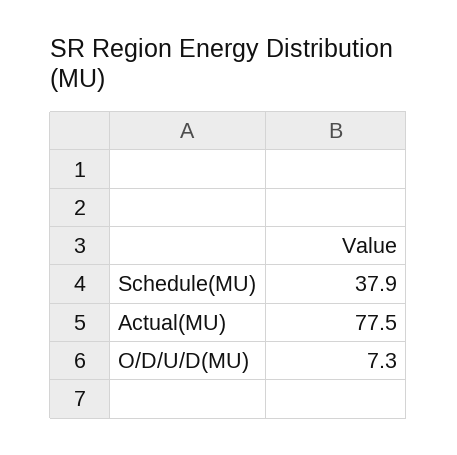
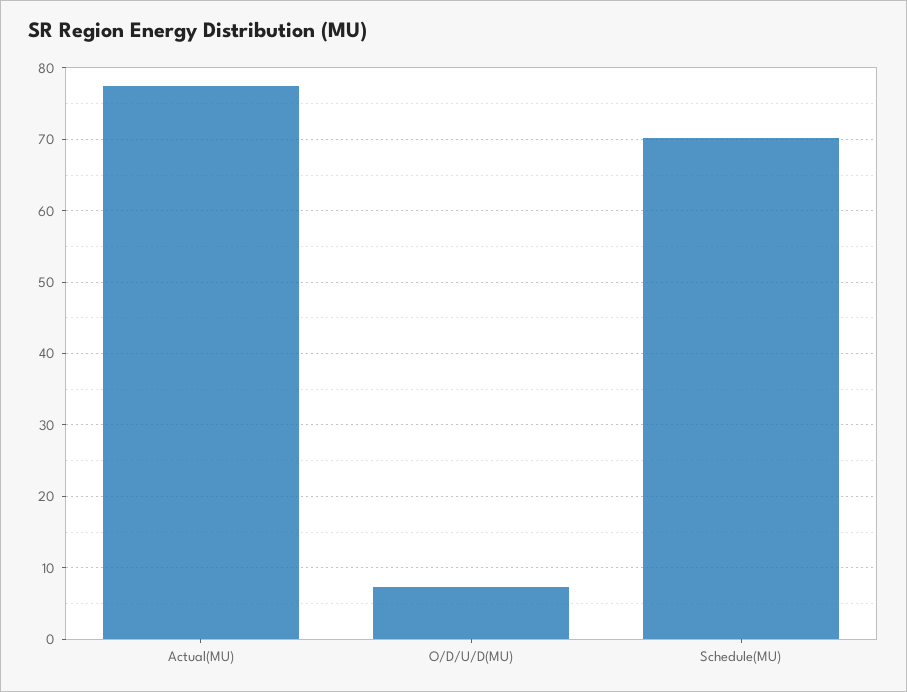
Schedule(MU): 37.9 -> 70

